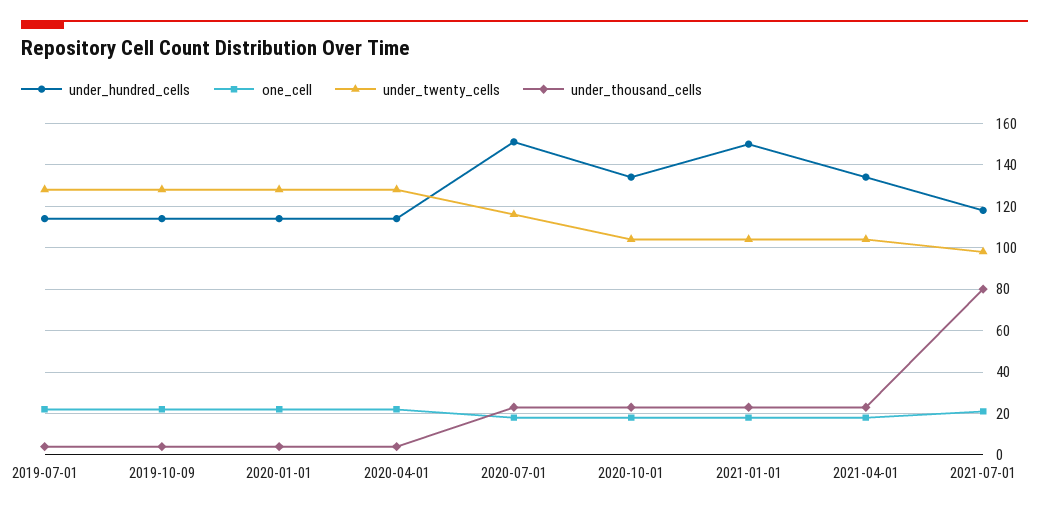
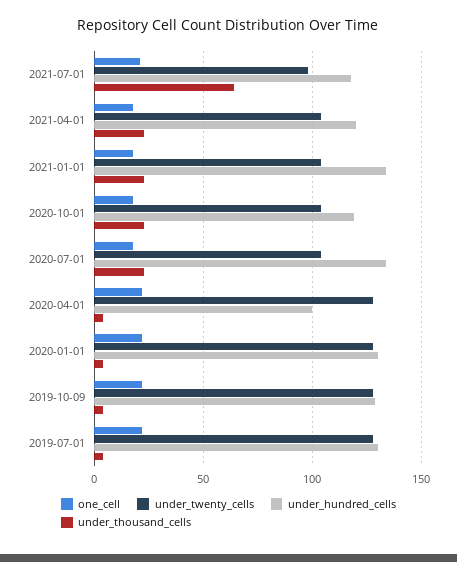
under_hundred_cells, 2019-07-01: 115 -> 130
under_hundred_cells, 2019-10-09: 115 -> 130
under_hundred_cells, 2020-01-01: 115 -> 130
under_hundred_cells, 2020-04-01: 115 -> 100
under_hundred_cells, 2020-07-01: 150 -> 135
under_twenty_cells, 2020-07-01: 115 -> 105
under_hundred_cells, 2020-10-01: 135 -> 120
under_hundred_cells, 2021-01-01: 150 -> 135
under_hundred_cells, 2021-04-01: 135 -> 120
under_thousand_cells, 2021-07-01: 80 -> 65

